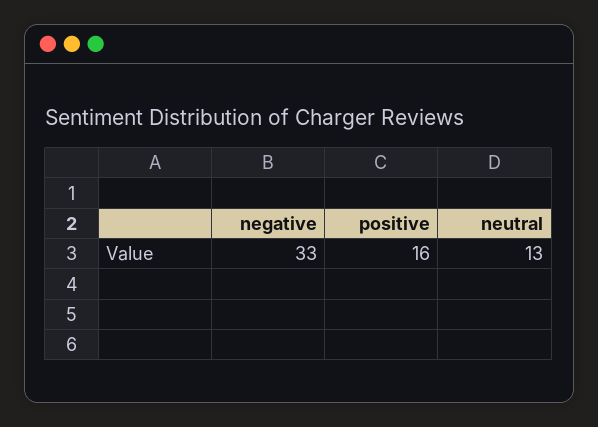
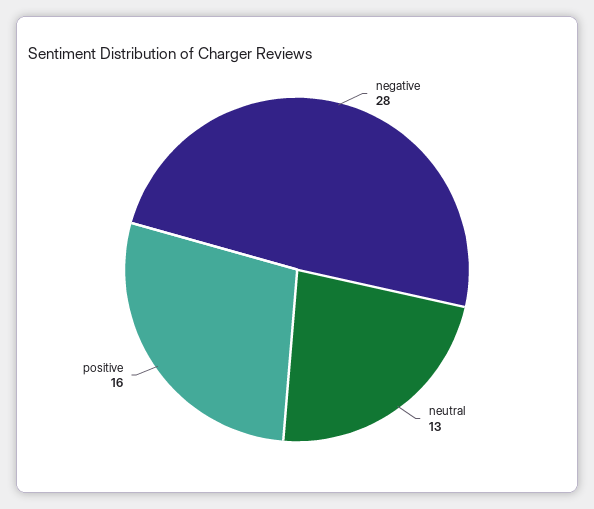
negative: 33 -> 28

